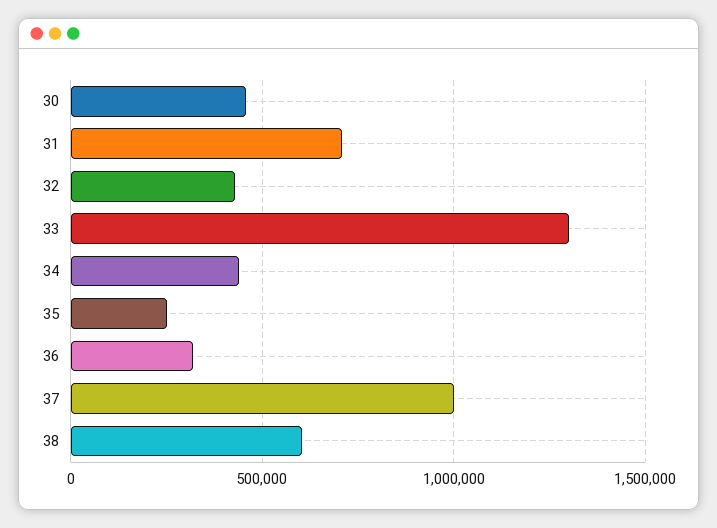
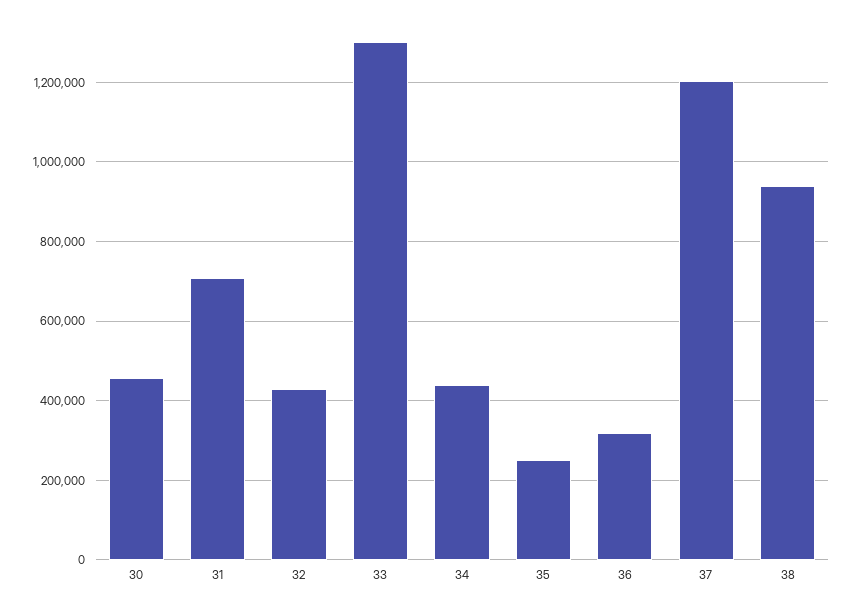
37: 1000000 -> 1200000
38: 600000 -> 940000

